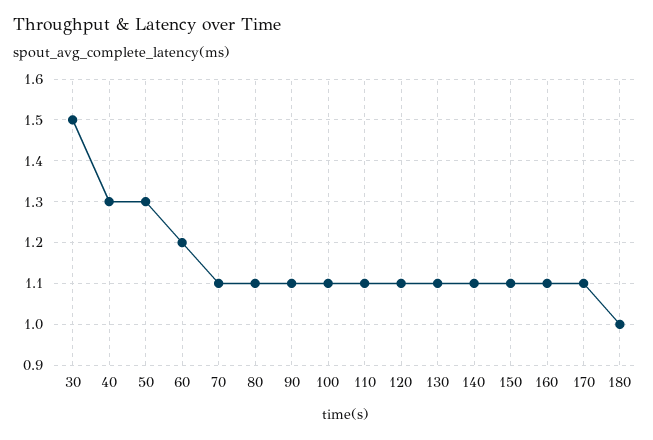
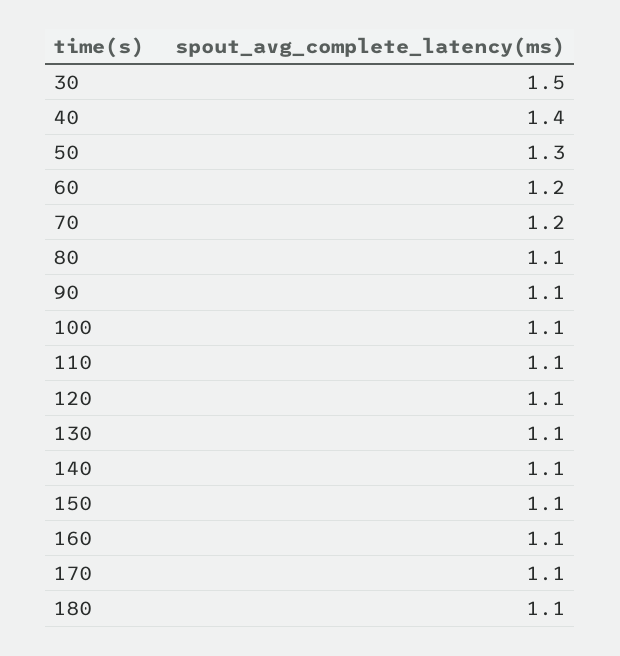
40: 1.3 -> 1.4
70: 1.1 -> 1.2
180: 1 -> 1.1

